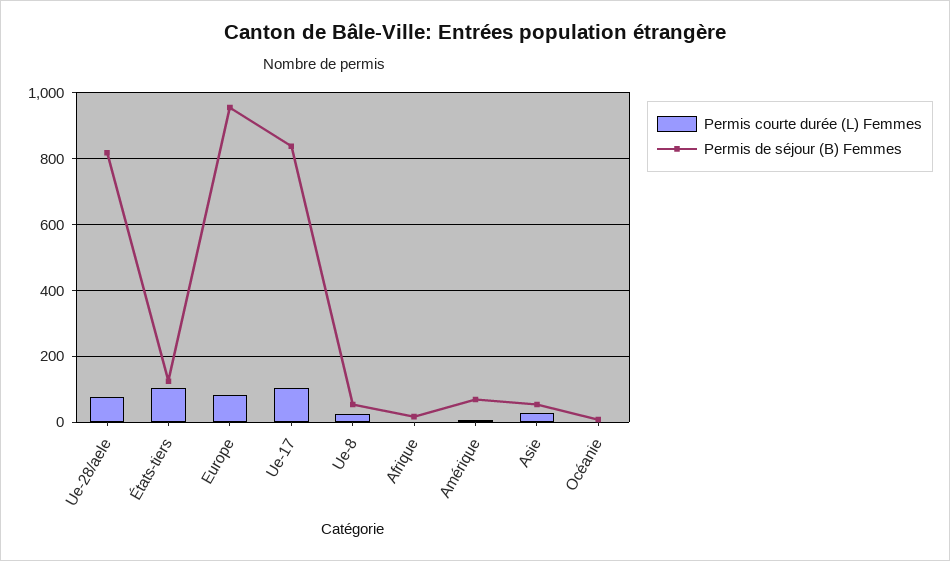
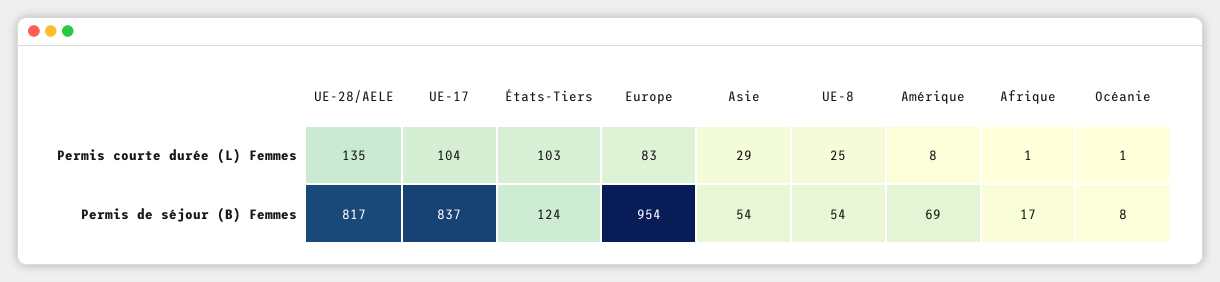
Permis courte durée (L) Femmes, Ue-28/aele: 80 -> 135

